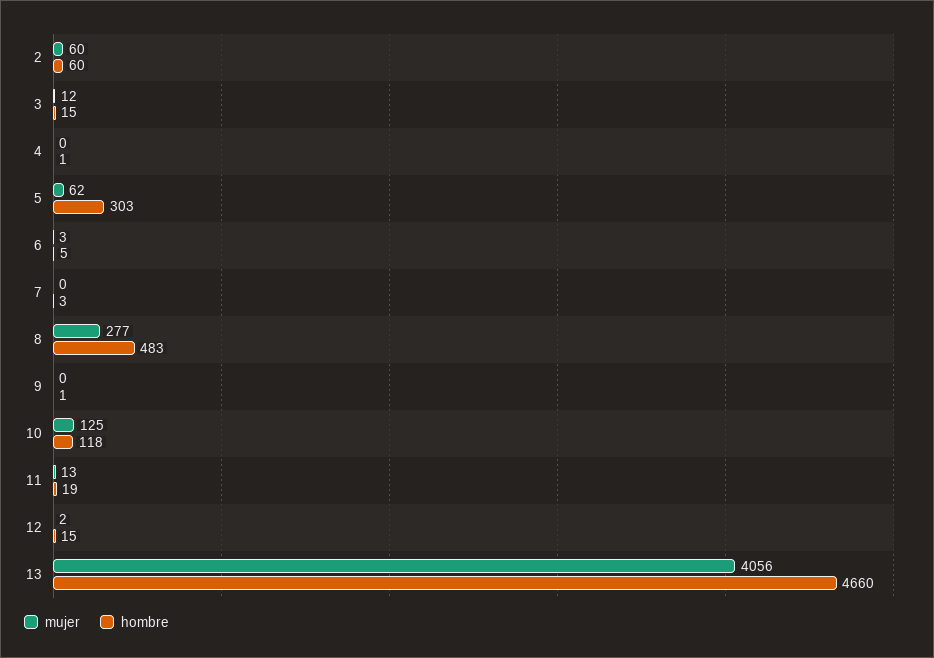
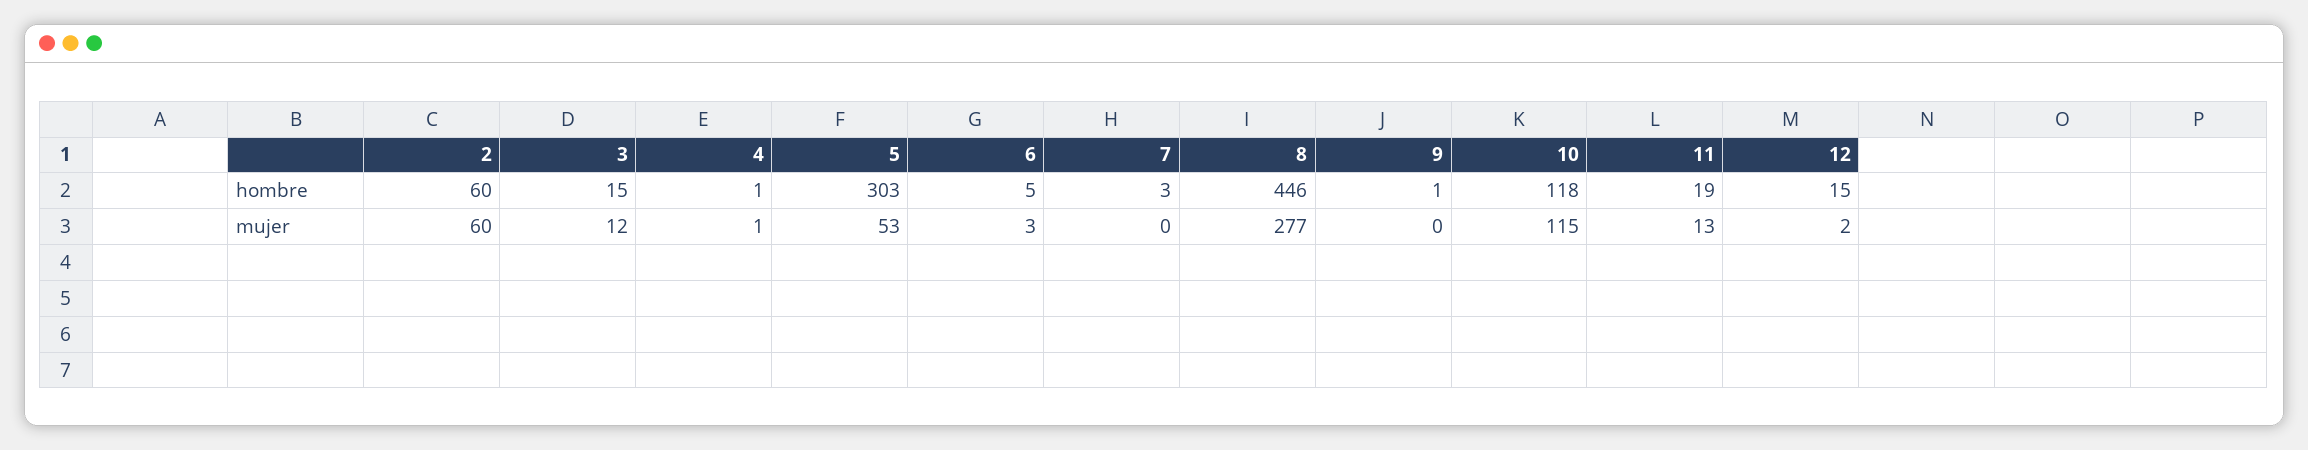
mujer, 4: 0 -> 1
mujer, 5: 62 -> 53
hombre, 8: 483 -> 446
mujer, 10: 125 -> 115
mujer, 13: 4056 -> none
hombre, 13: 4660 -> none

